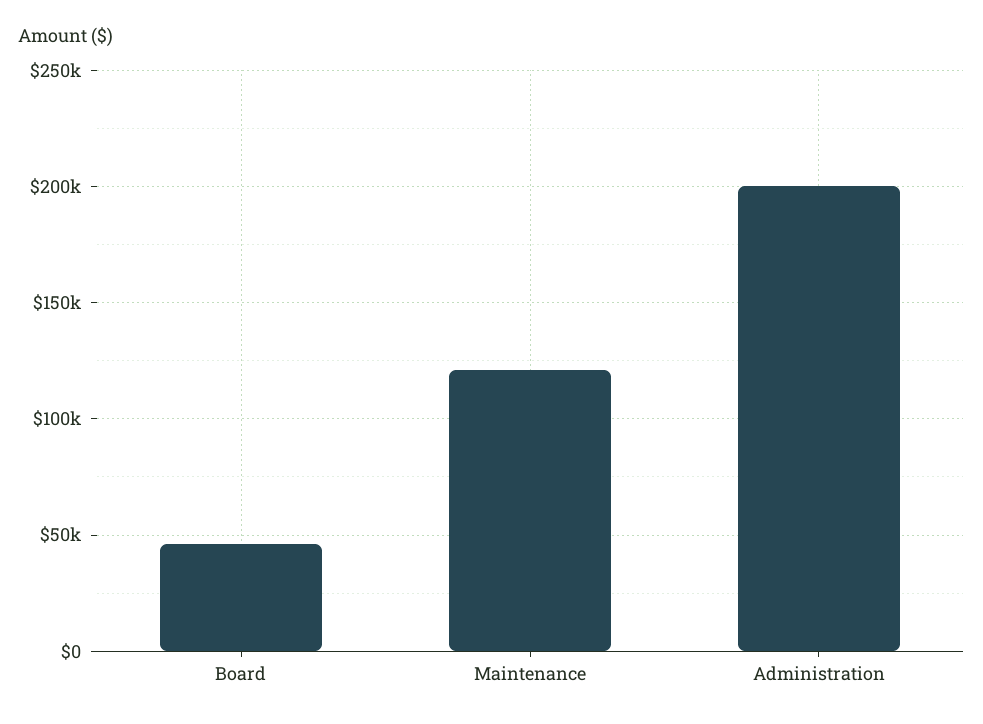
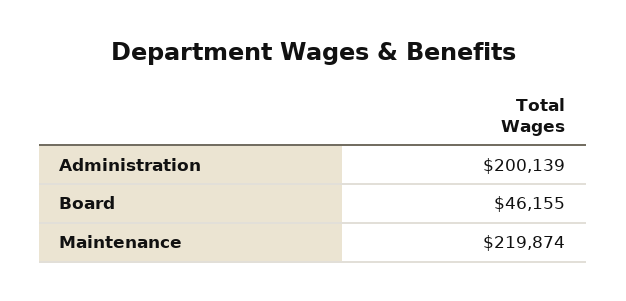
Maintenance: 120000 -> 219874

